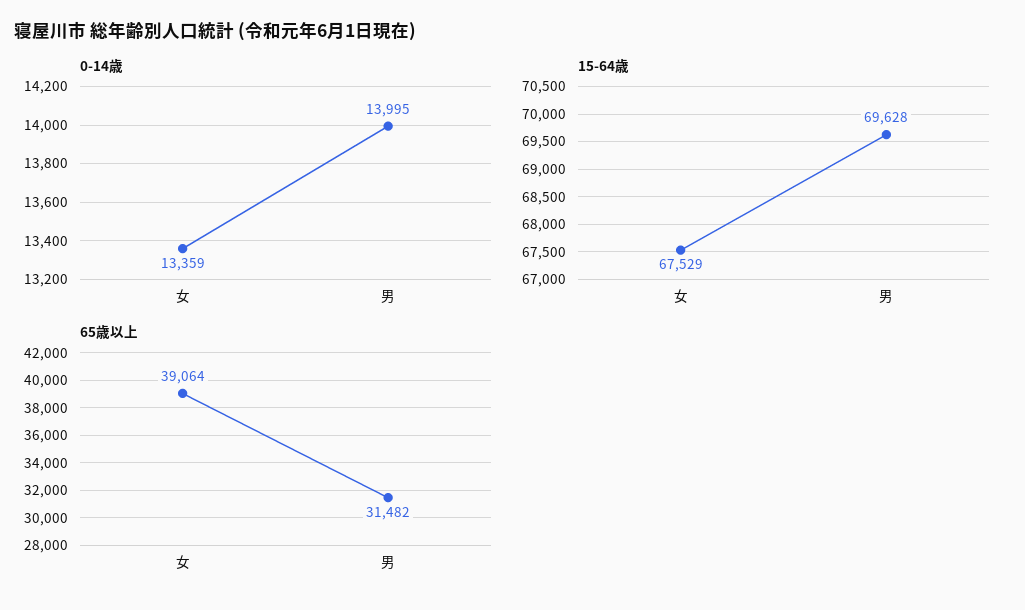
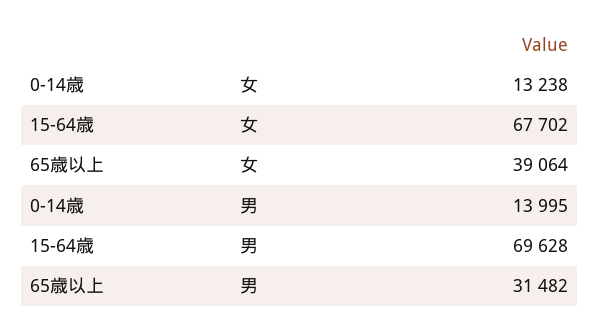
0-14歳, 女: 13359 -> 13238
15-64歳, 女: 67529 -> 67702

